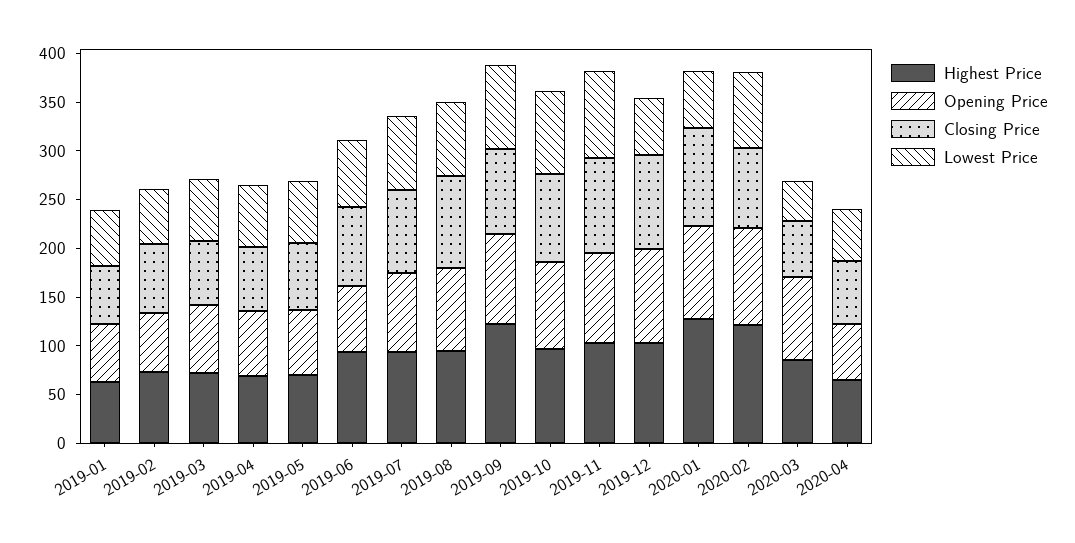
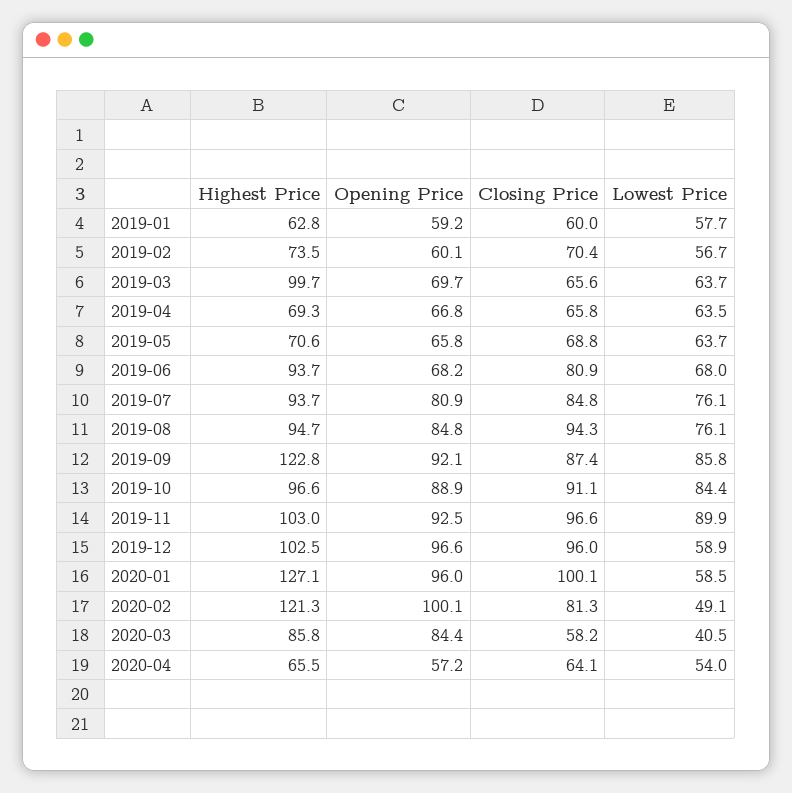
Highest Price, 2019-03: 70 -> 99.7
Lowest Price, 2020-02: 80 -> 49.1

